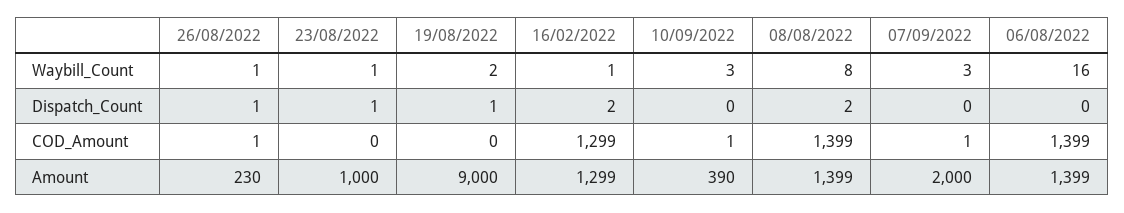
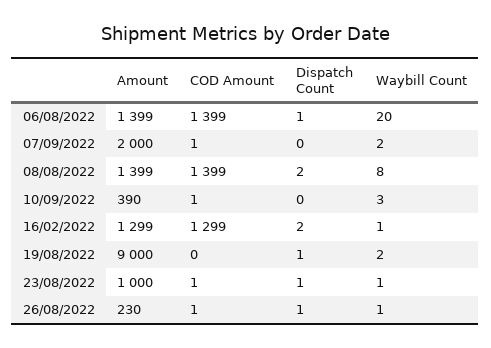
07/09/2022, Waybill_Count: 3 -> 2
06/08/2022, Waybill_Count: 16 -> 20
06/08/2022, Dispatch_Count: 0 -> 1
23/08/2022, COD_Amount: 0 -> 1

